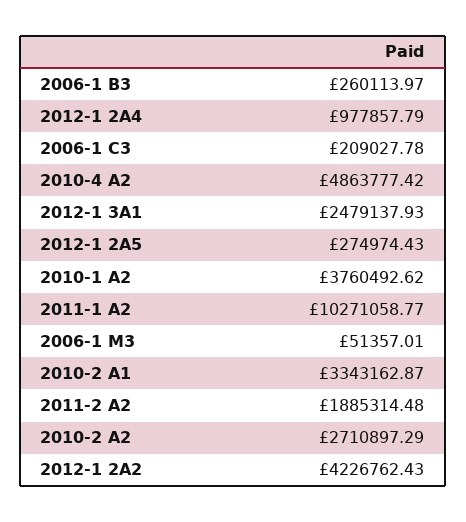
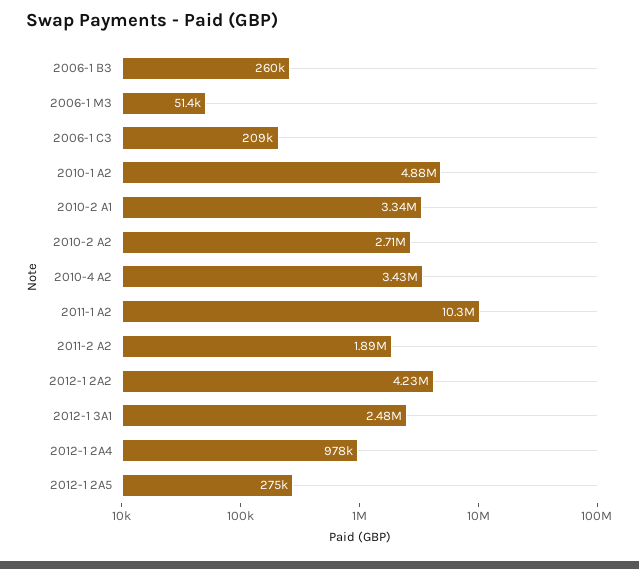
2010-4 A2: 4863777.42 -> 3430000
2010-1 A2: 3760492.62 -> 4880000

